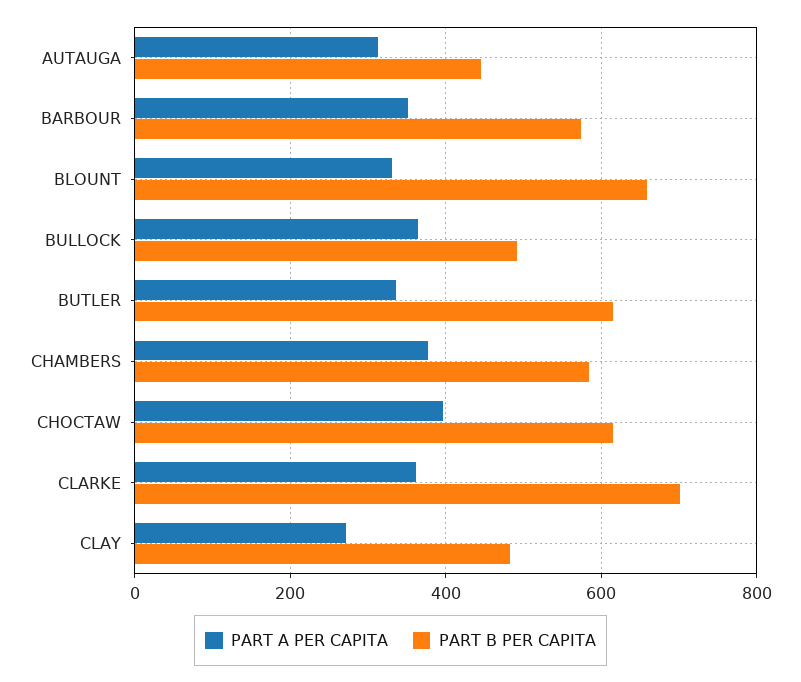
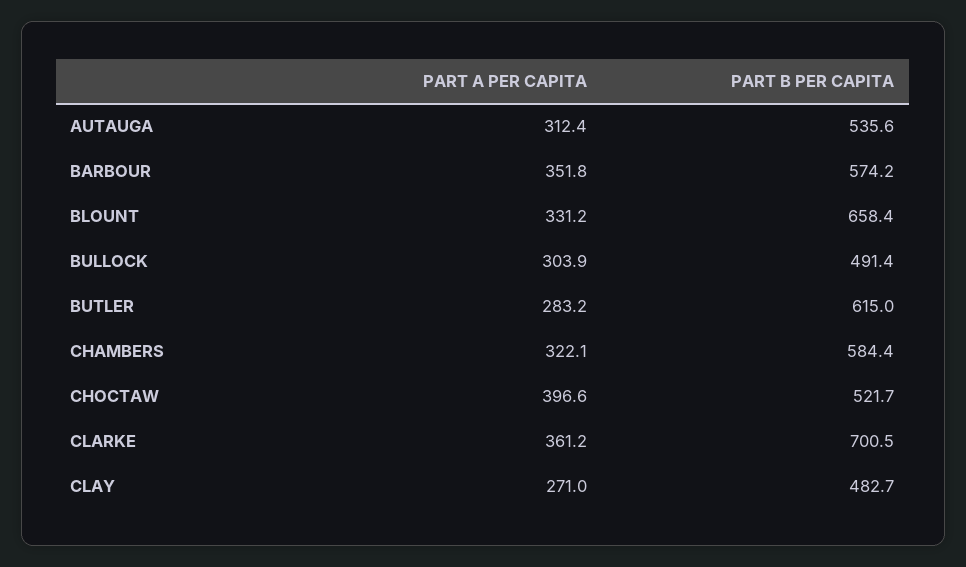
PART B PER CAPITA, AUTAUGA: 440 -> 535.6
PART A PER CAPITA, BULLOCK: 360 -> 303.9
PART A PER CAPITA, BUTLER: 340 -> 283.2
PART A PER CAPITA, CHAMBERS: 380 -> 322.1
PART B PER CAPITA, CHOCTAW: 620 -> 521.7

